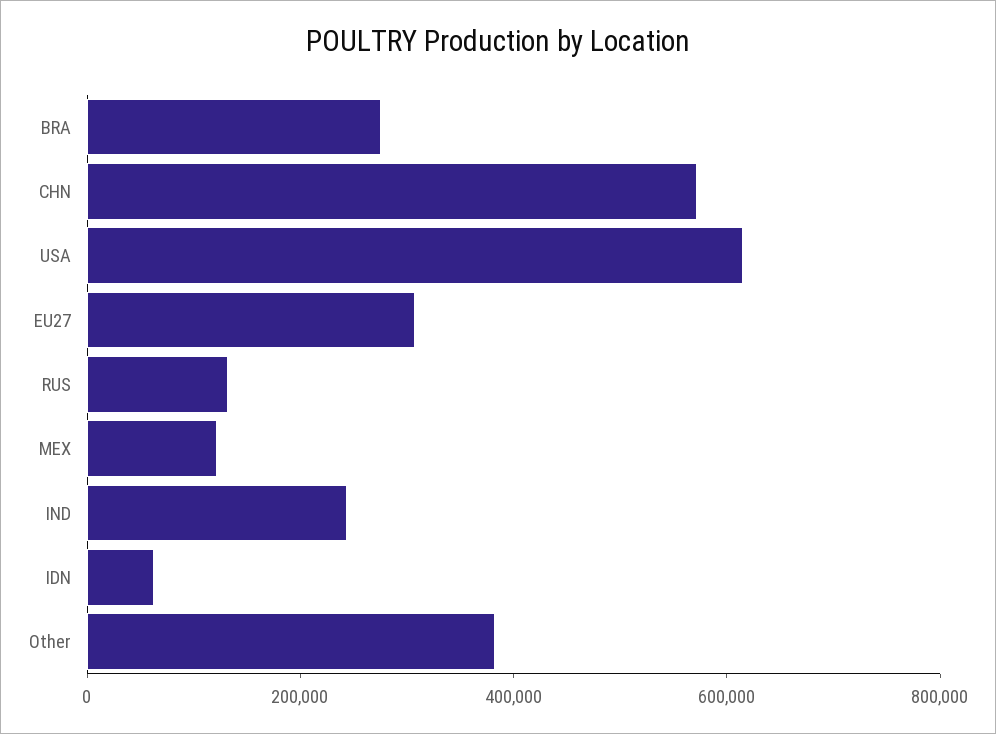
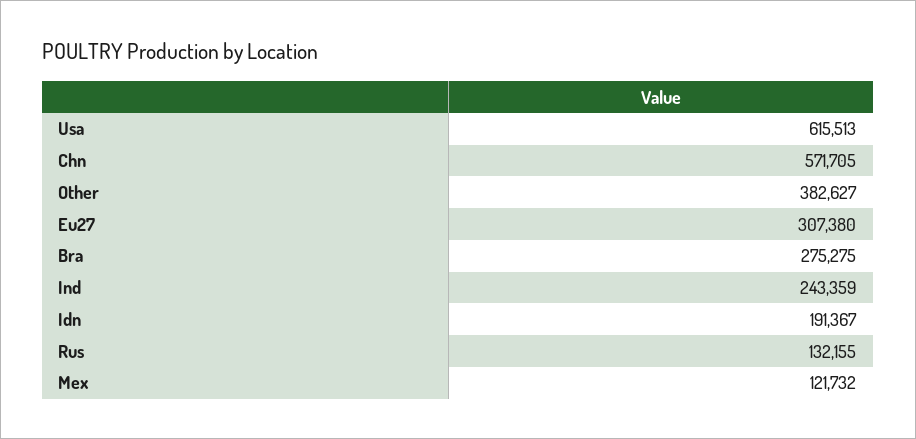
IDN: 50000 -> 191367

